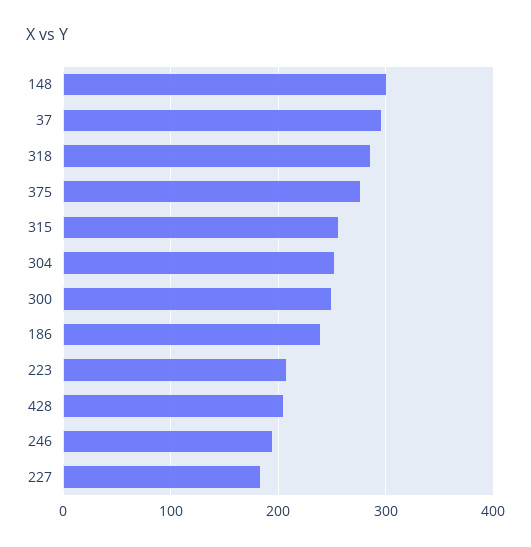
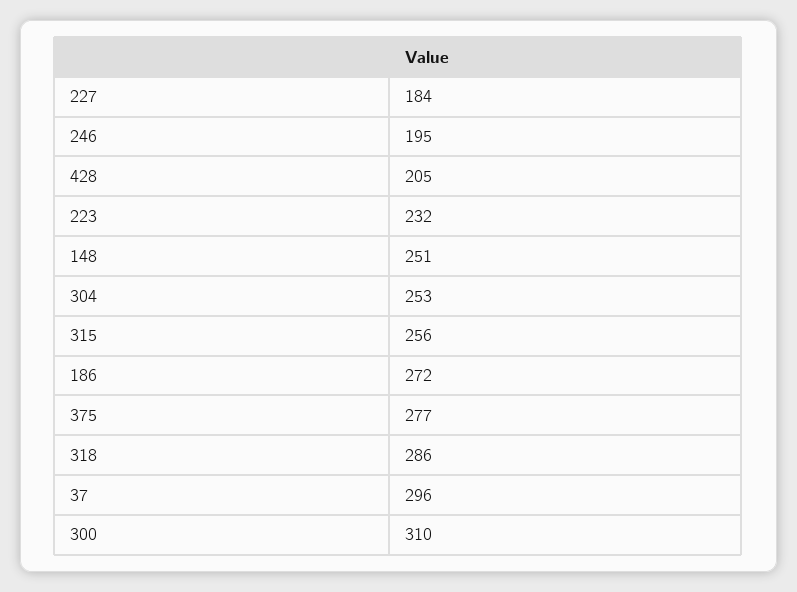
148: 300 -> 251
300: 250 -> 310
186: 240 -> 272
223: 210 -> 232

